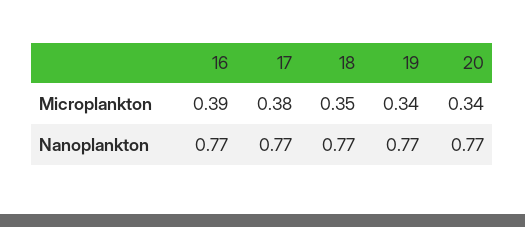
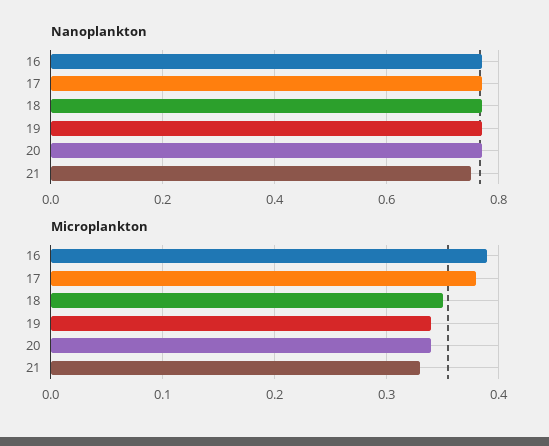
Nanoplankton, 21: none -> 0.75
Microplankton, 21: none -> 0.33

